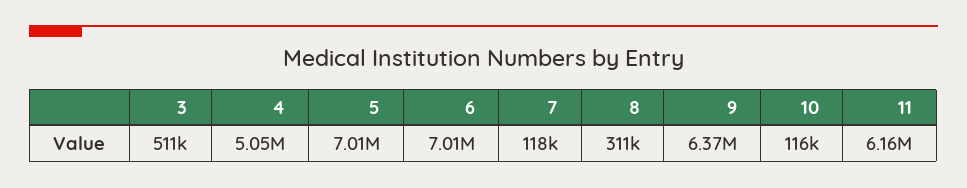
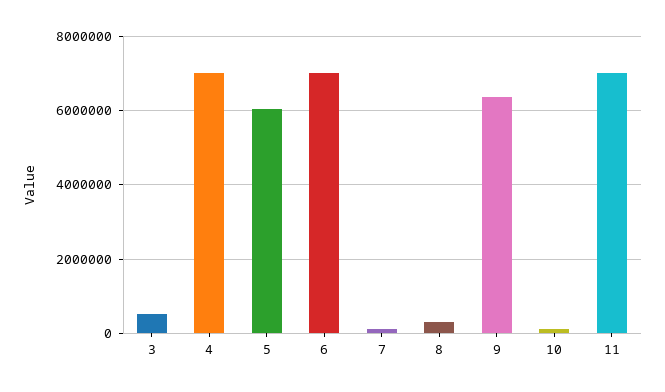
4: 5050000 -> 7000000
5: 7010000 -> 6000000
11: 6160000 -> 7000000

